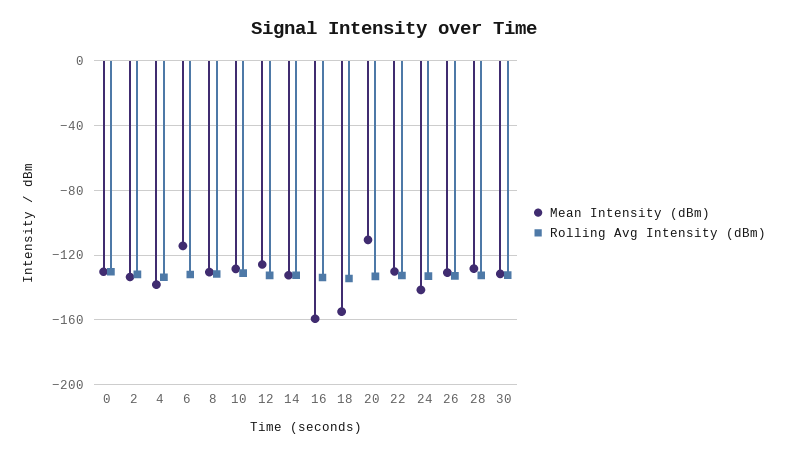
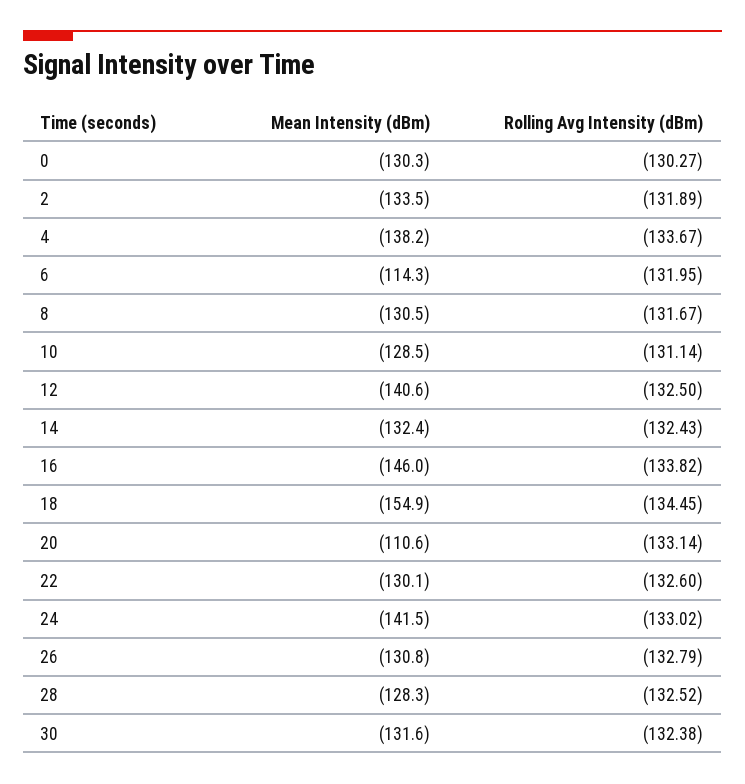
Mean Intensity (dBm), 12: -125 -> -140.6
Mean Intensity (dBm), 16: -160 -> -146

